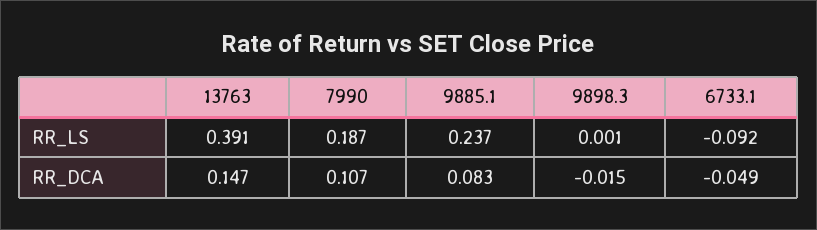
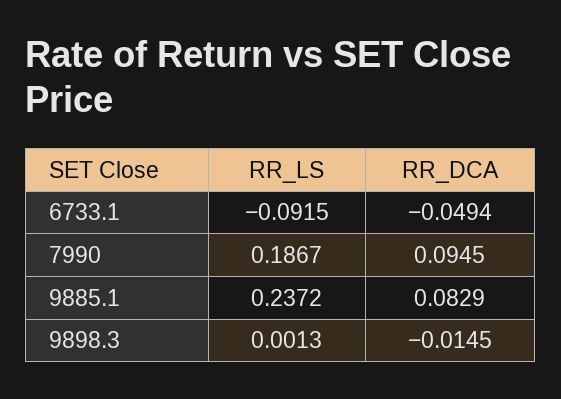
13763, RR_LS: 0.391 -> none
13763, RR_DCA: 0.147 -> none
7990, RR_DCA: 0.107 -> 0.0945

